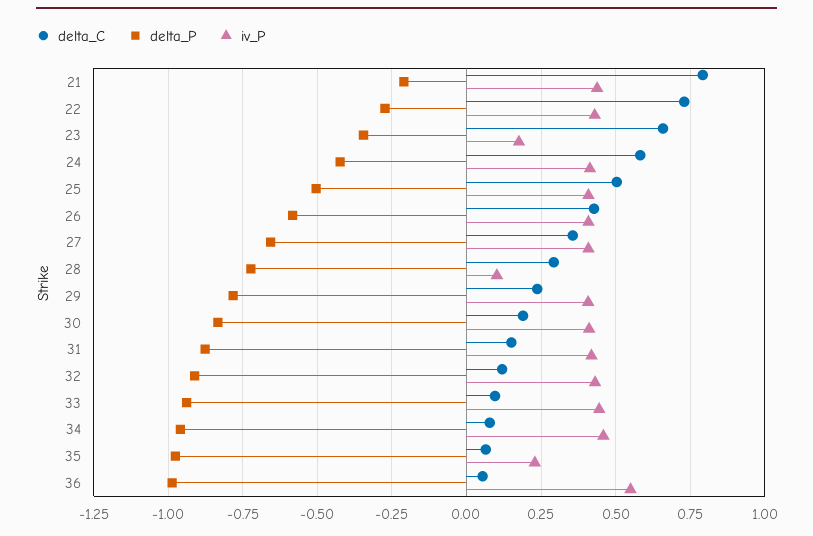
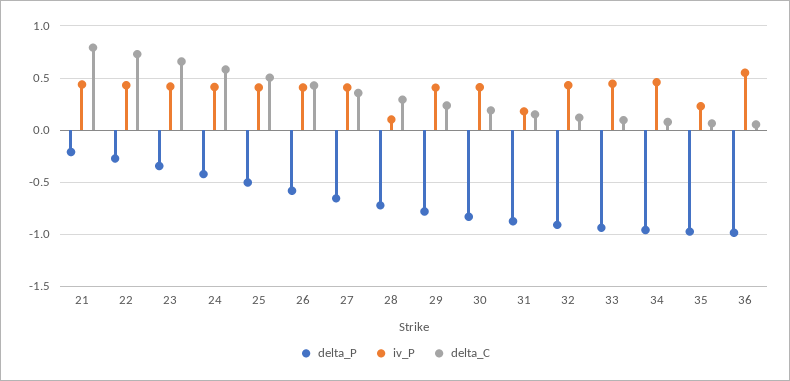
iv_P, 23: 0.175 -> 0.4
iv_P, 31: 0.425 -> 0.2

